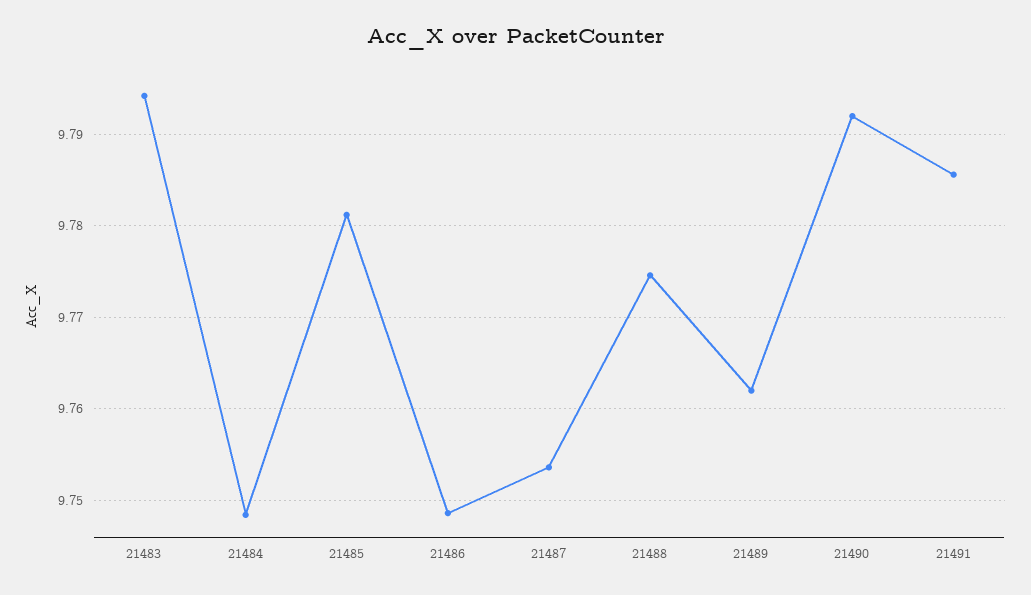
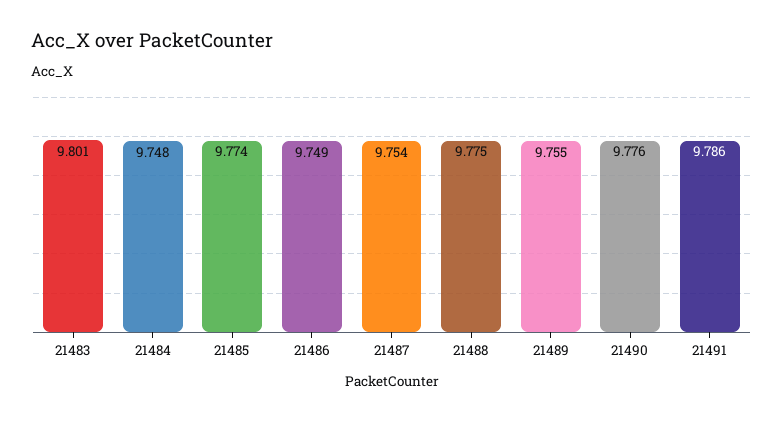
21483: 9.794 -> 9.801
21485: 9.781 -> 9.774
21489: 9.762 -> 9.755
21490: 9.792 -> 9.776

